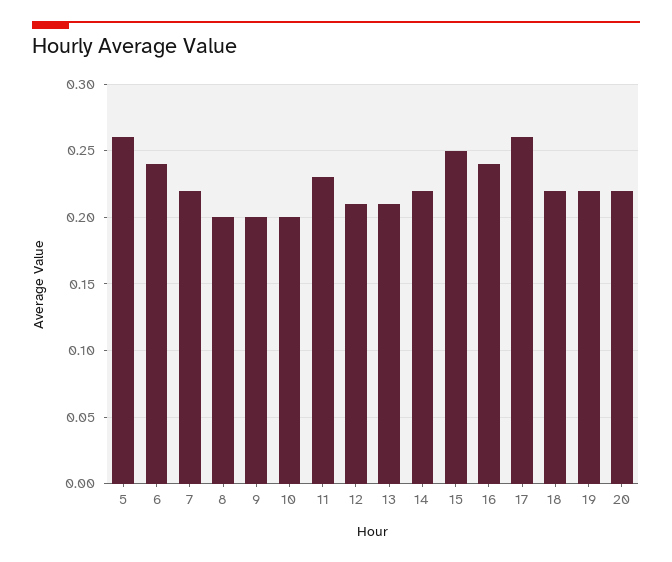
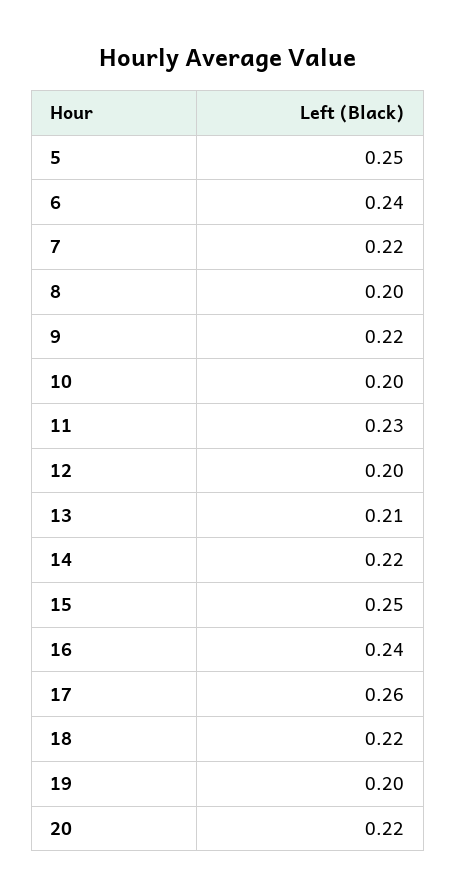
5: 0.26 -> 0.25
9: 0.2 -> 0.22
12: 0.21 -> 0.2
19: 0.22 -> 0.2

